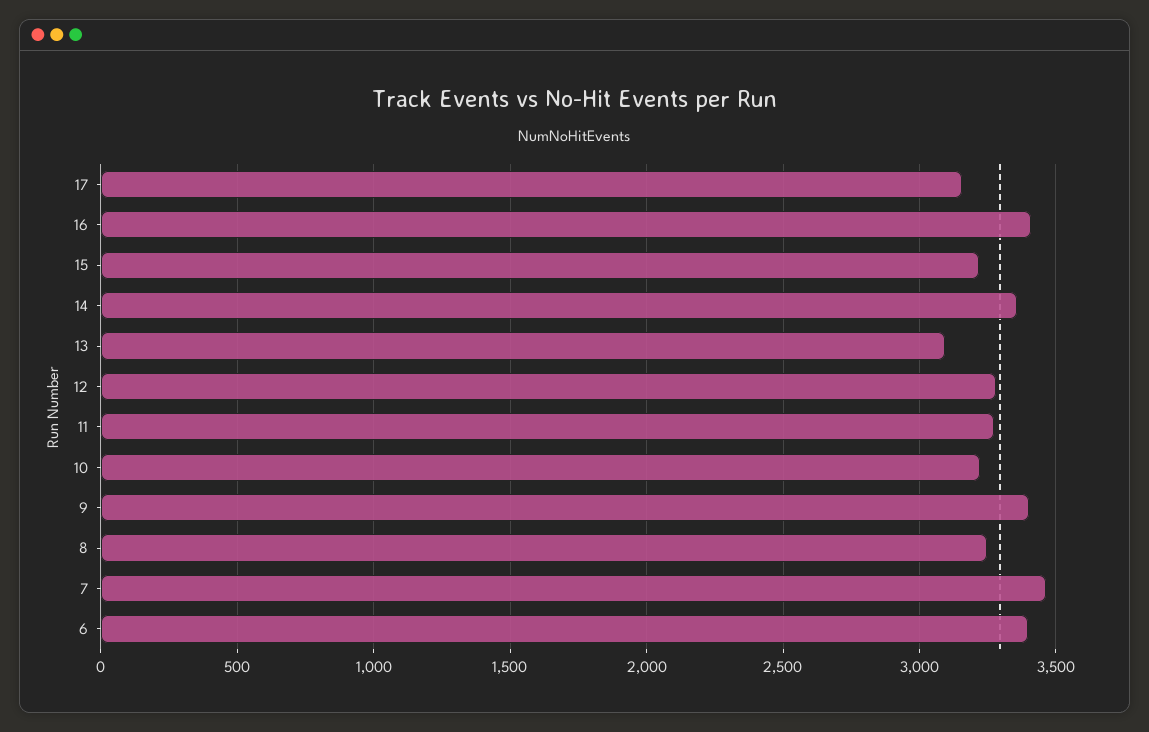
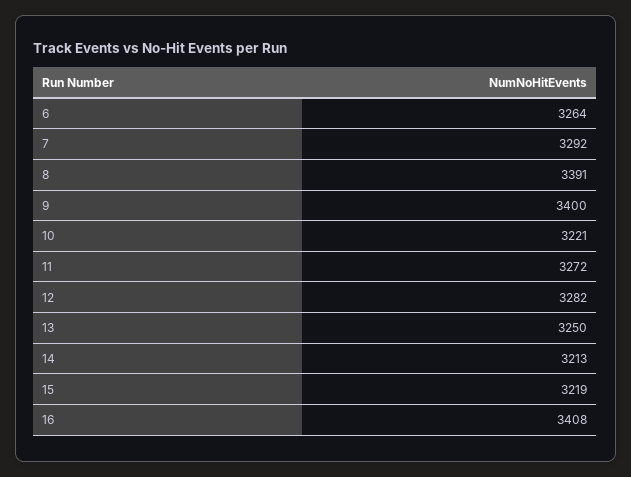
17: 3150 -> none
14: 3350 -> 3213
13: 3100 -> 3250
8: 3250 -> 3391
7: 3450 -> 3292
6: 3400 -> 3264

